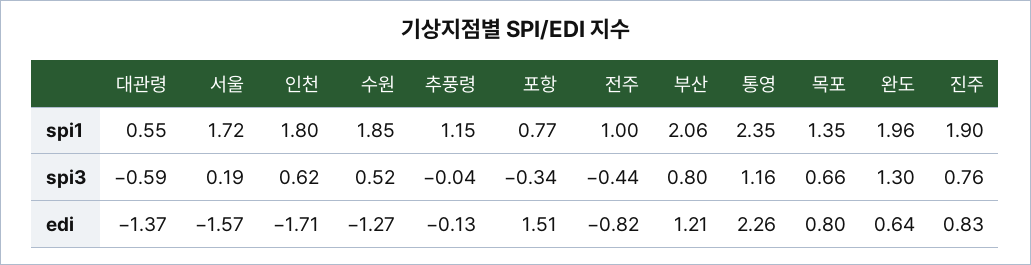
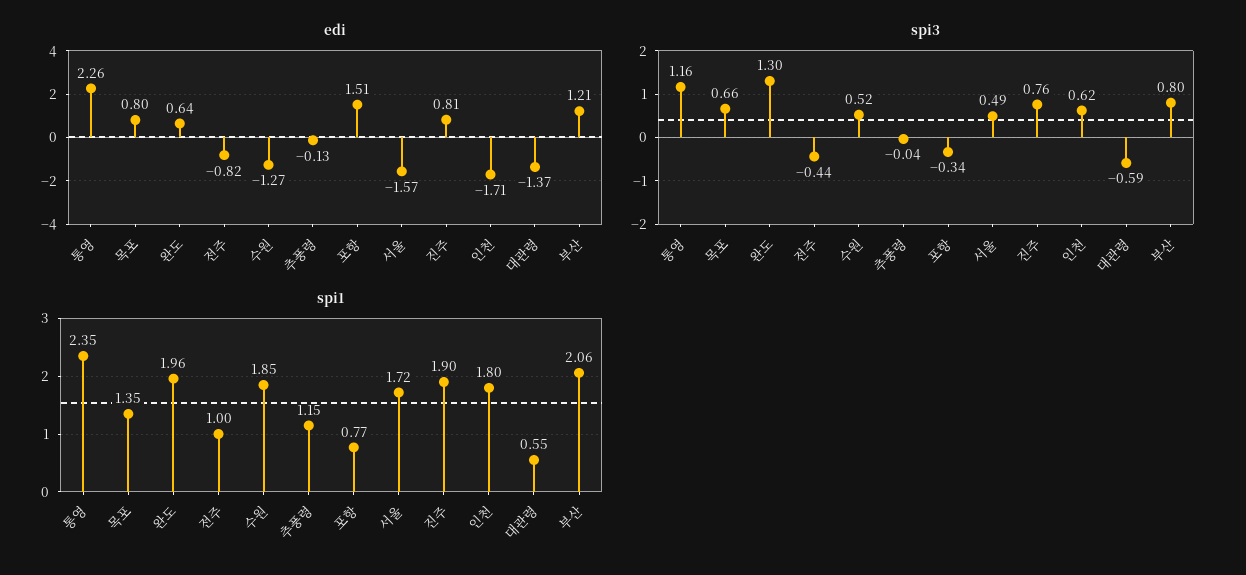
spi3, 서울: 0.19 -> 0.49
edi, 진주: 0.83 -> 0.81

